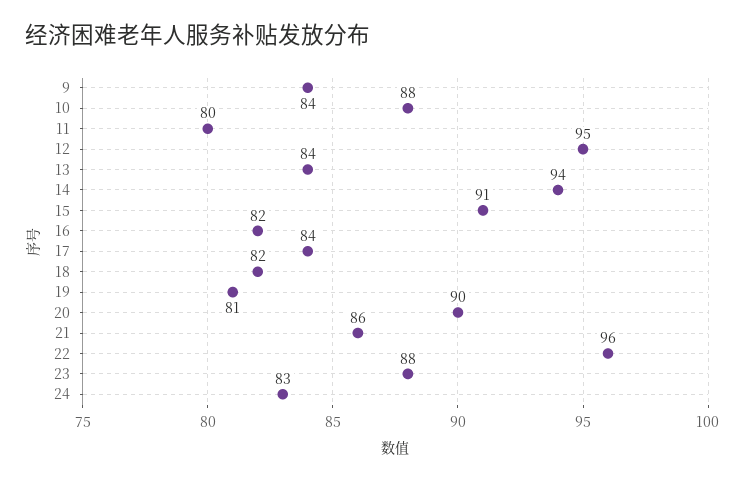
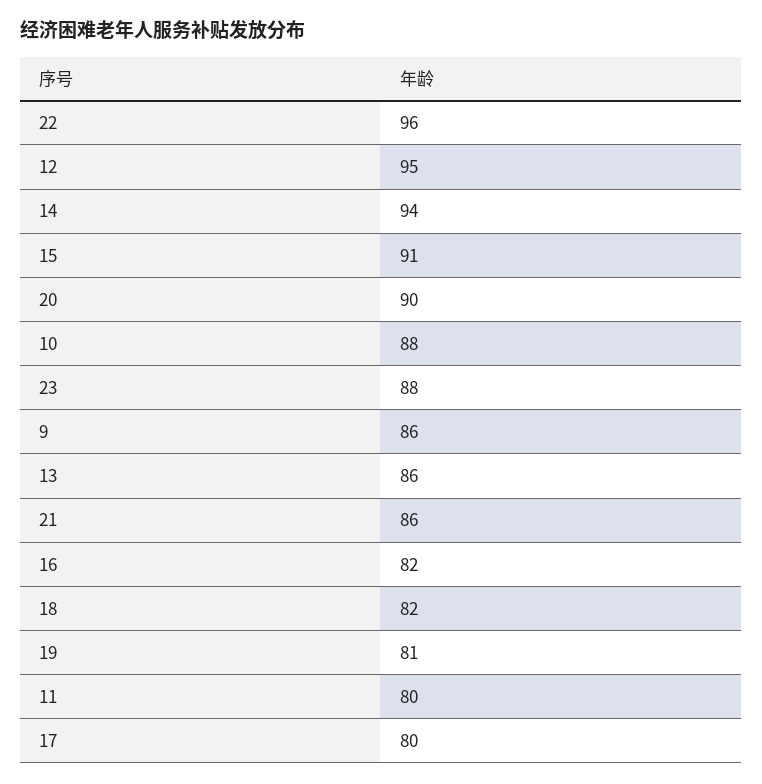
9: 84 -> 86
13: 84 -> 86
17: 84 -> 80
24: 83 -> none

